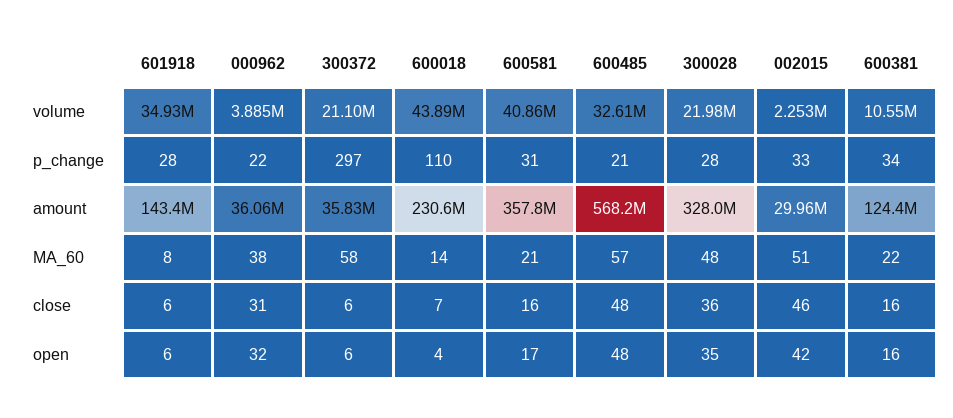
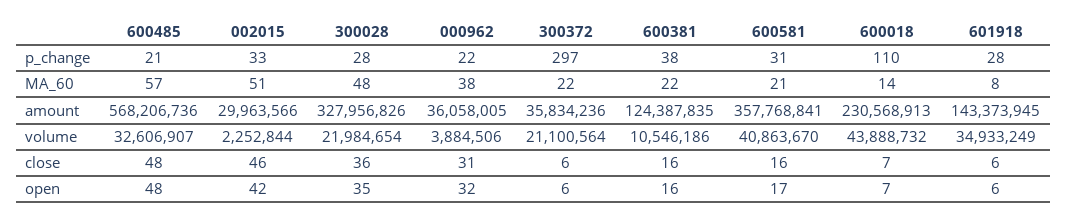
600381, p_change: 34 -> 38
300372, MA_60: 58 -> 22
600018, open: 4 -> 7

